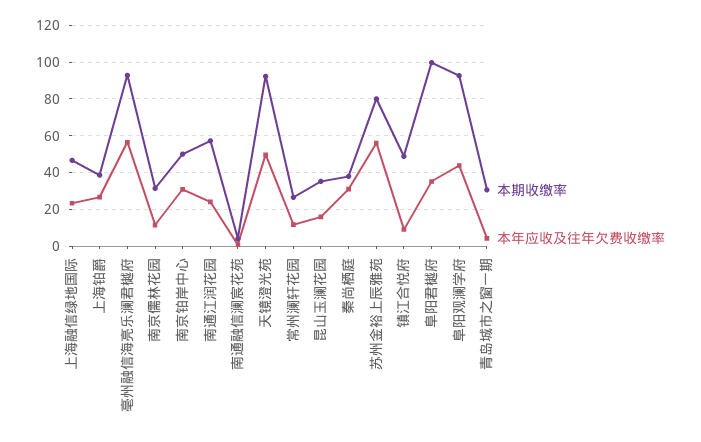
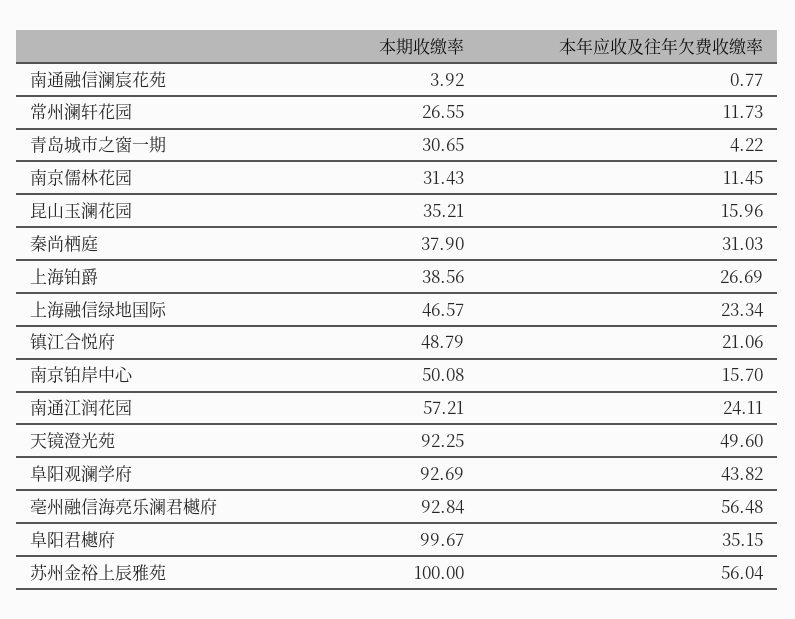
本年应收及往年欠费收缴率, 南京铂岸中心: 30 -> 15.7
本期收缴率, 苏州金裕上辰雅苑: 80 -> 100
本年应收及往年欠费收缴率, 镇江合悦府: 10 -> 21.06

